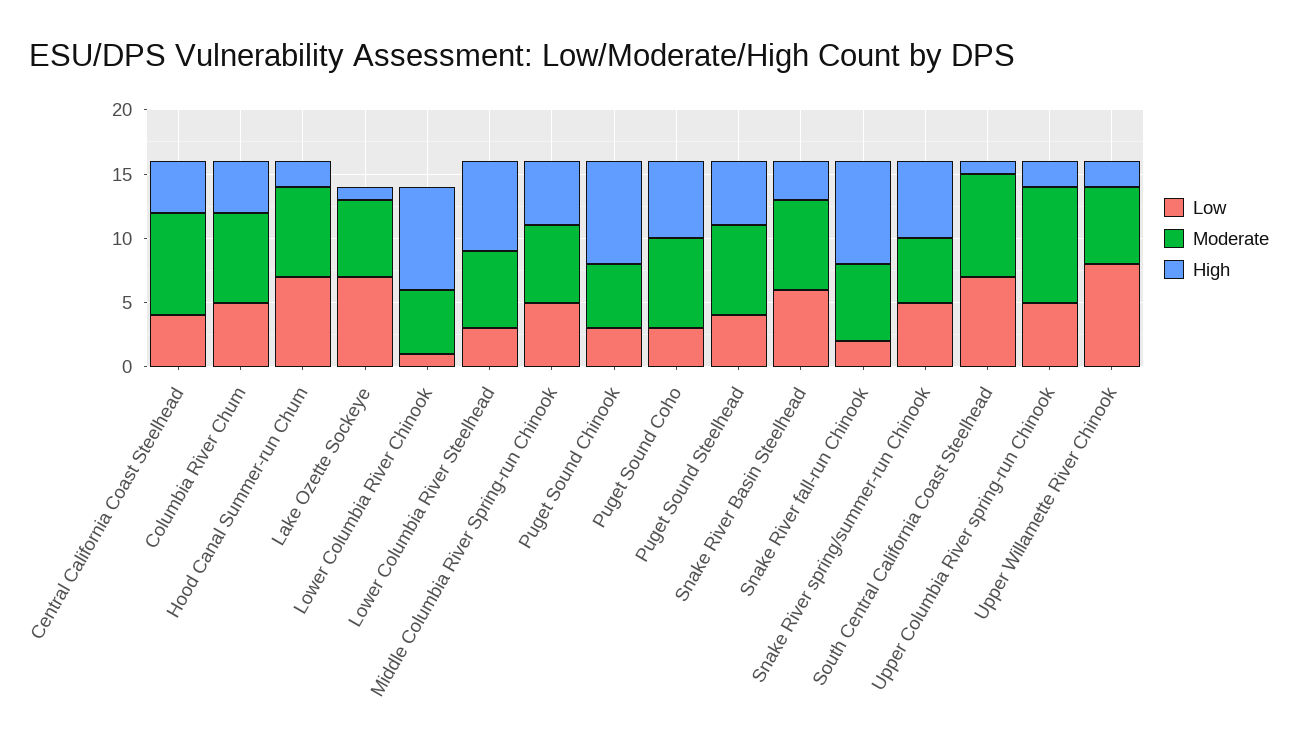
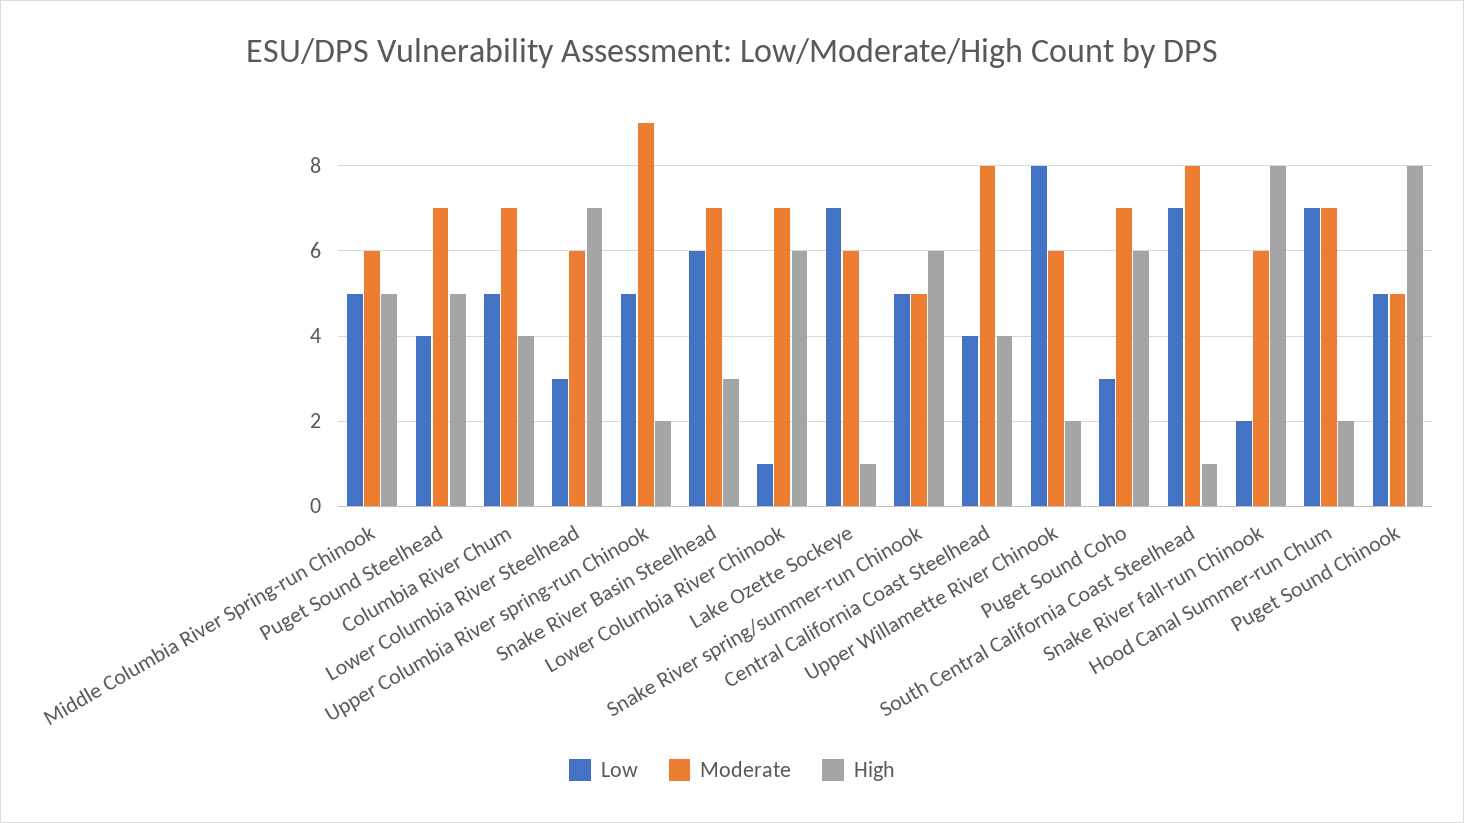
Moderate, Lower Columbia River Chinook: 5 -> 7
High, Lower Columbia River Chinook: 8 -> 6
Low, Puget Sound Chinook: 3 -> 5

